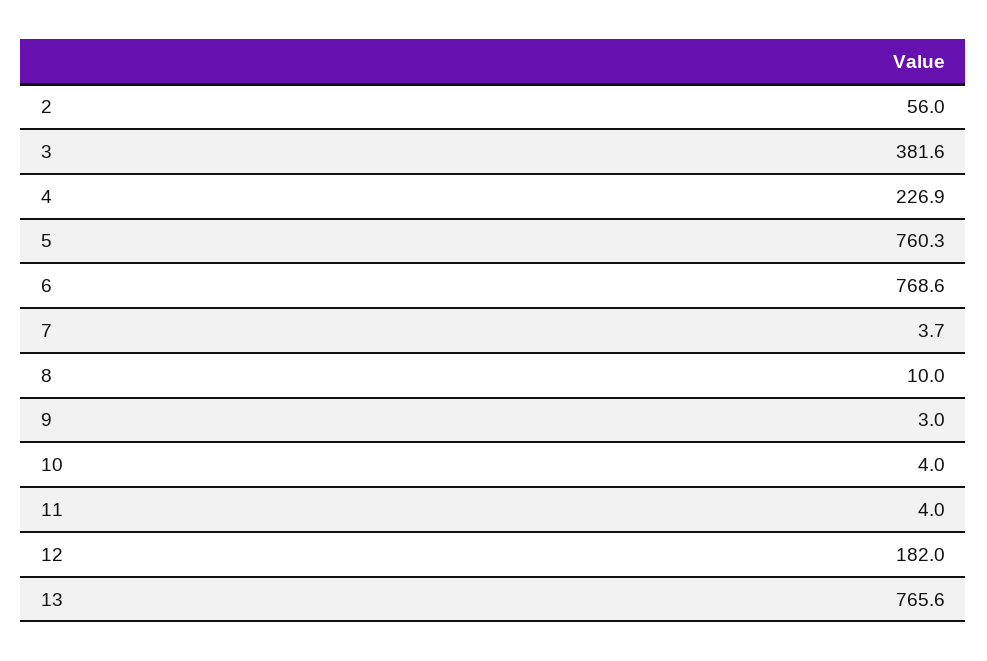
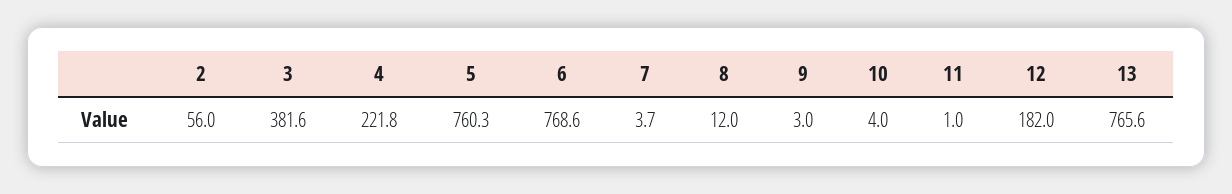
4: 226.9 -> 221.8
8: 10 -> 12
11: 4 -> 1

